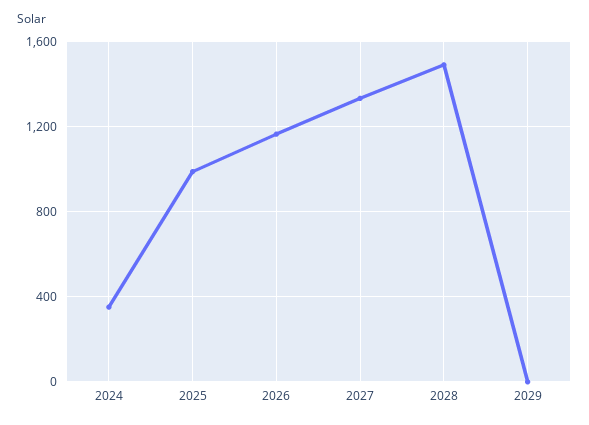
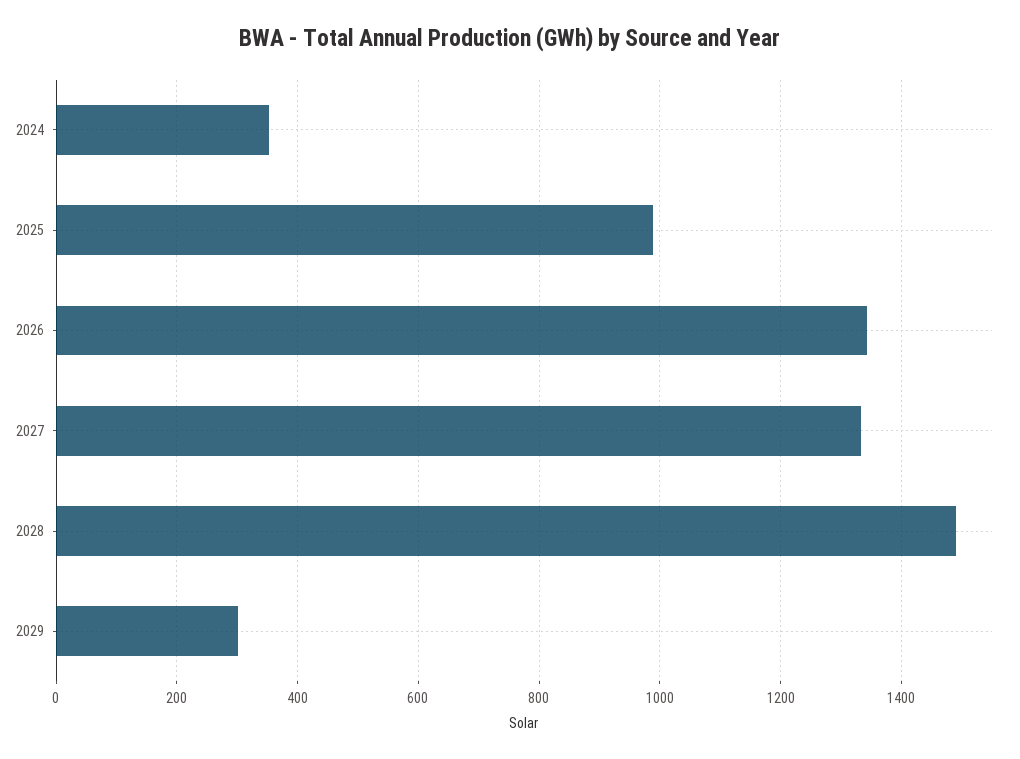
2026: 1150 -> 1340
2029: 0 -> 300

